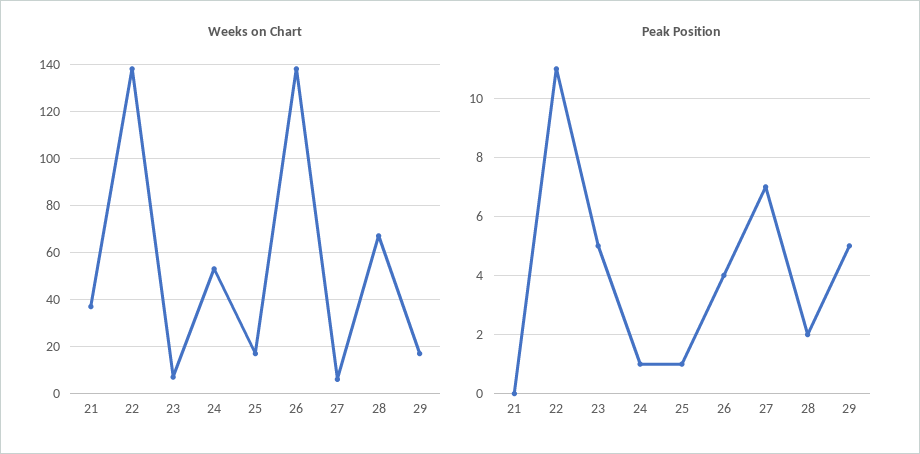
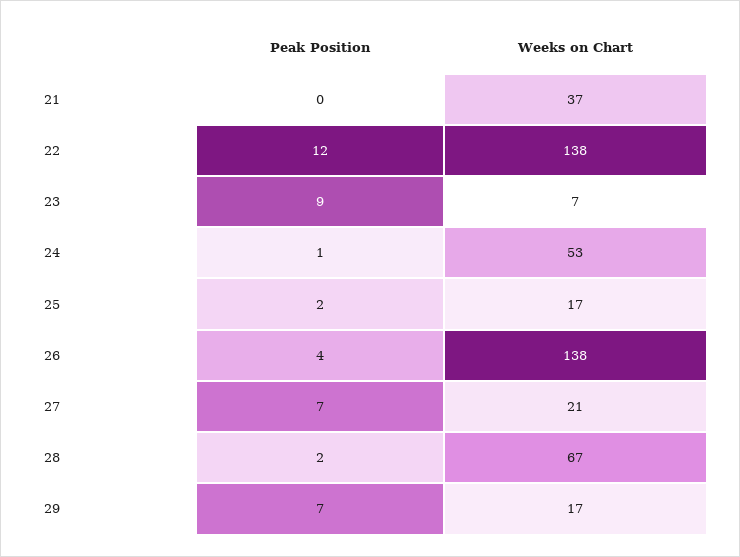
Weeks on Chart, 27: 5 -> 21
Peak Position, 22: 11 -> 12
Peak Position, 23: 5 -> 9
Peak Position, 25: 1 -> 2
Peak Position, 29: 5 -> 7

